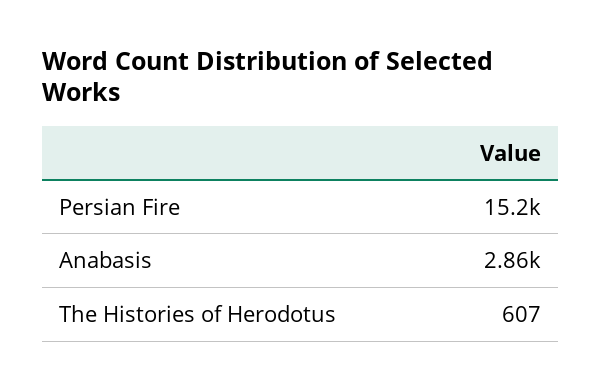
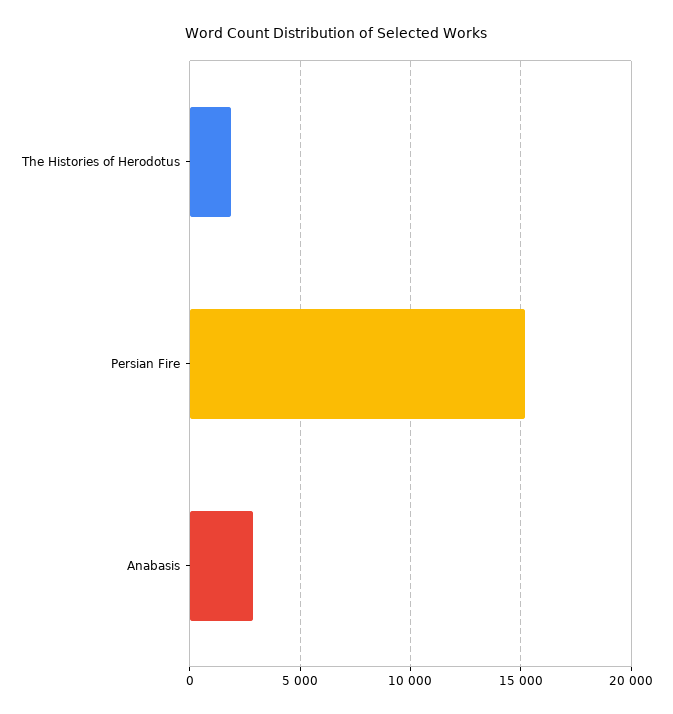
The Histories of Herodotus: 607 -> 2000

